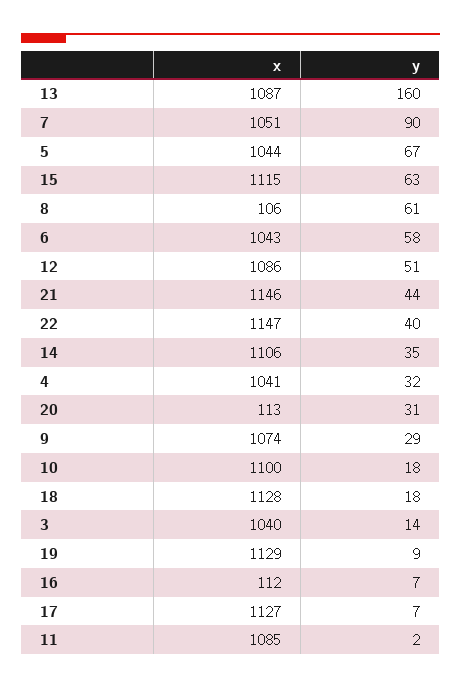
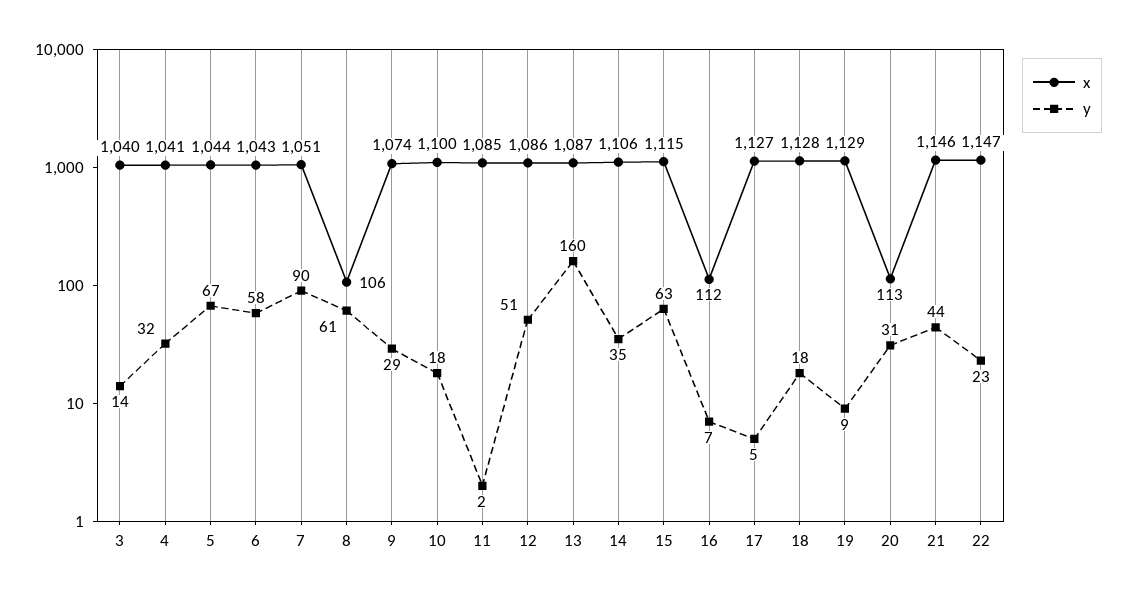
y, 22: 40 -> 23
y, 17: 7 -> 5

